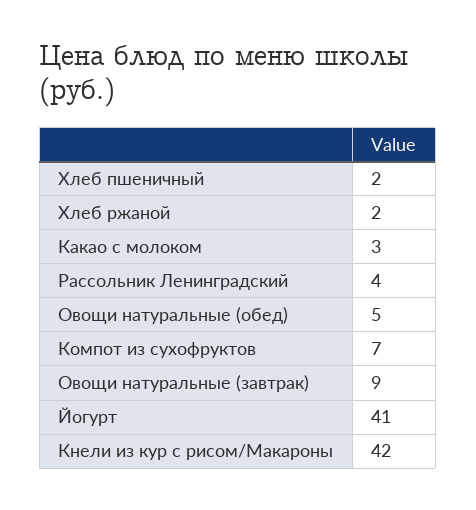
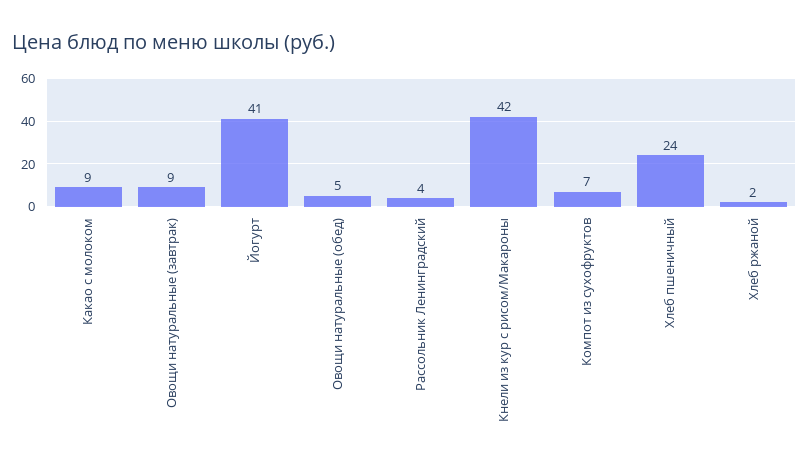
Хлеб пшеничный: 2 -> 24
Какао с молоком: 3 -> 9

